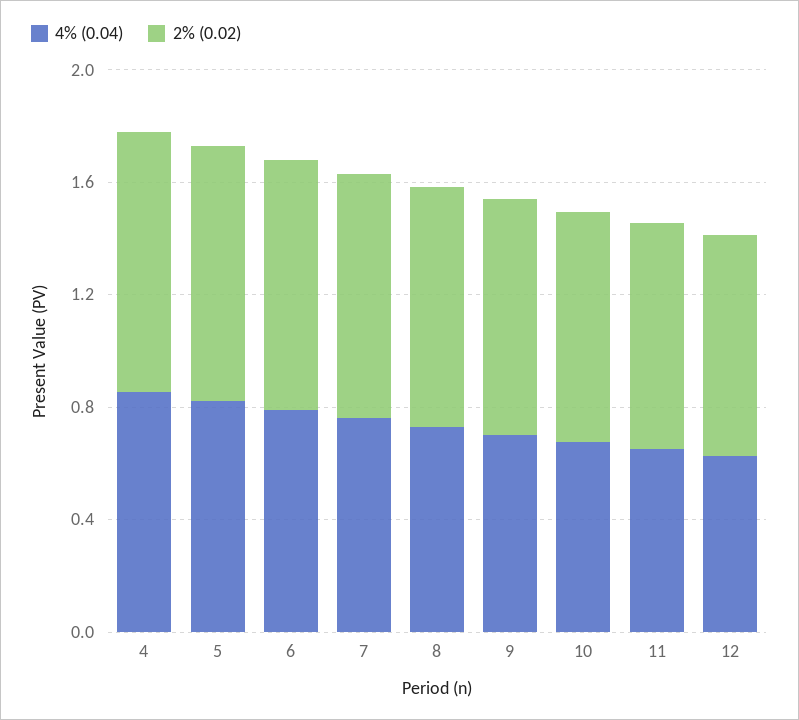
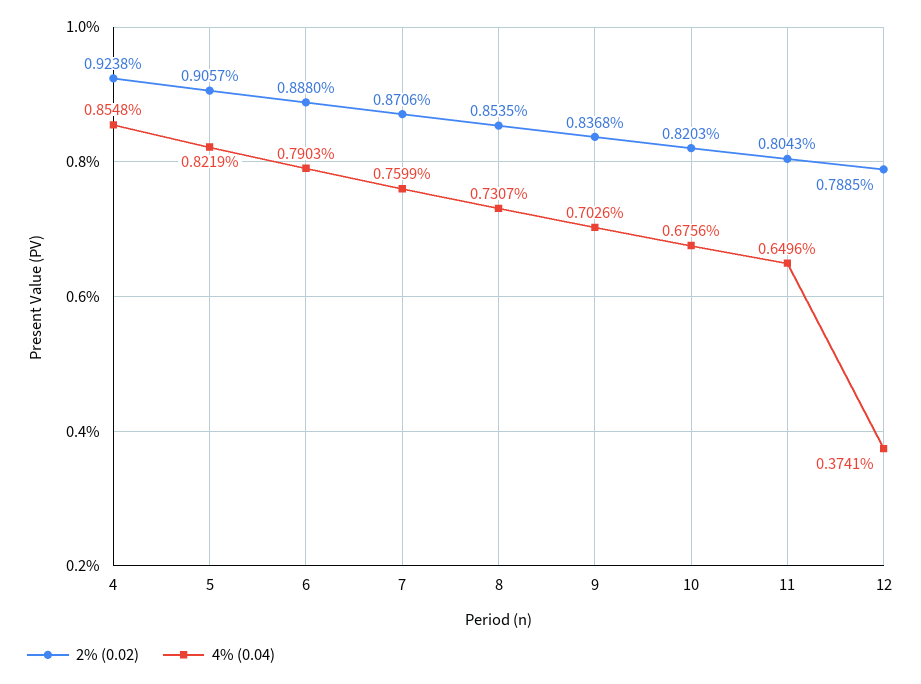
4% (0.04), 12: 0.6 -> 0.3741

